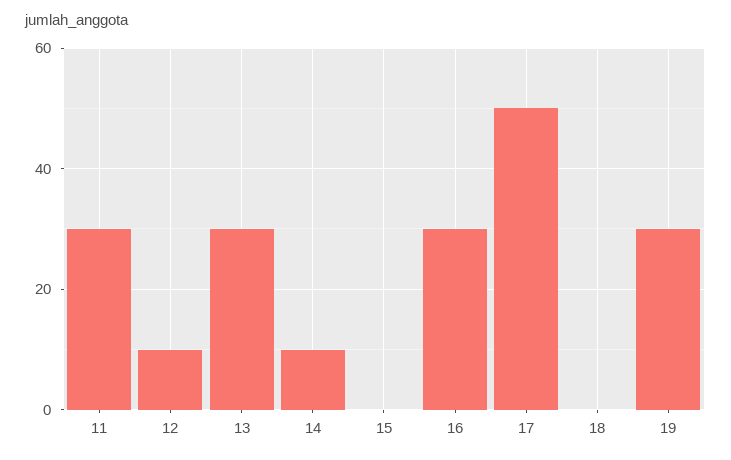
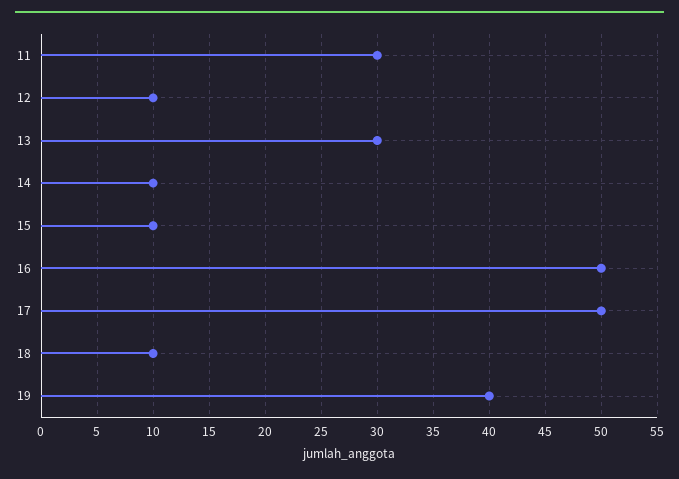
15: 0 -> 10
16: 30 -> 50
18: 0 -> 10
19: 30 -> 40

